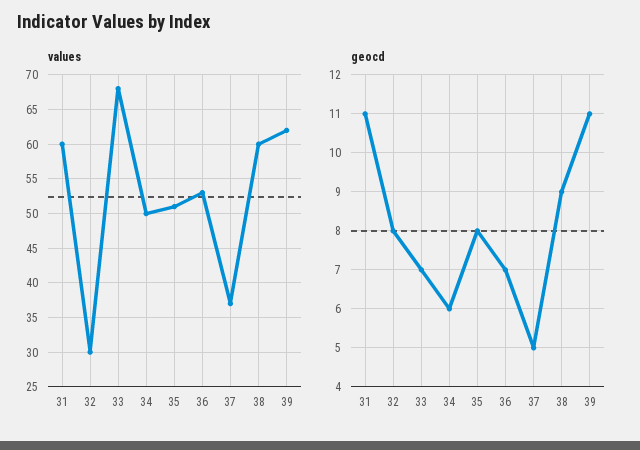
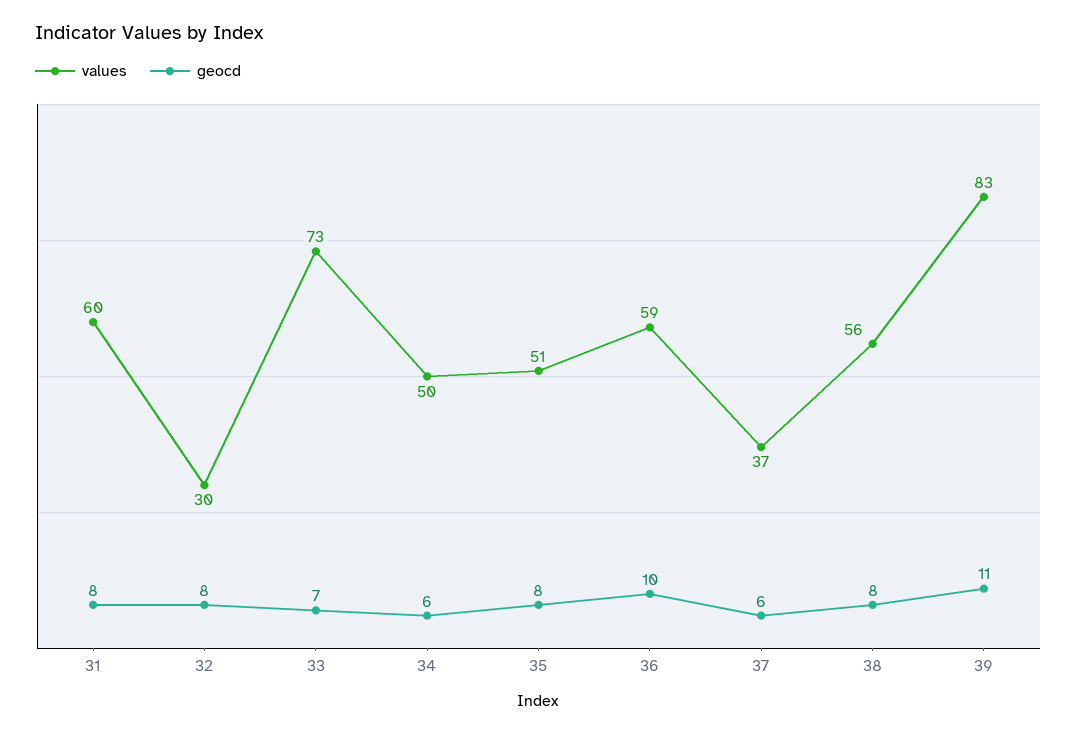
values, 33: 68 -> 73
values, 36: 53 -> 59
values, 38: 60 -> 56
values, 39: 62 -> 83
geocd, 31: 11 -> 8
geocd, 36: 7 -> 10
geocd, 37: 5 -> 6
geocd, 38: 9 -> 8

